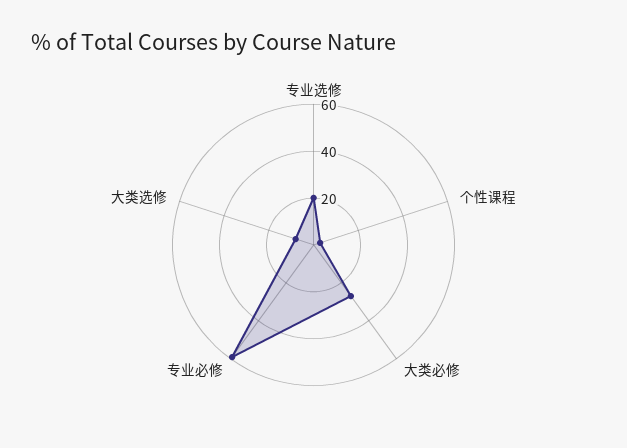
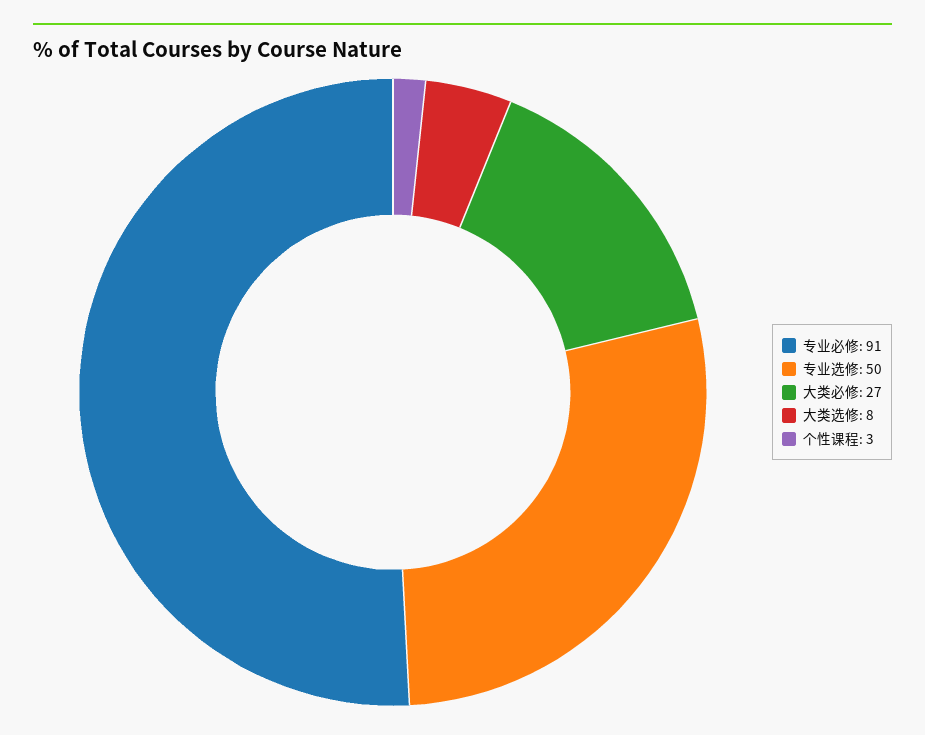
专业选修: 20 -> 50
专业必修: 60 -> 91

